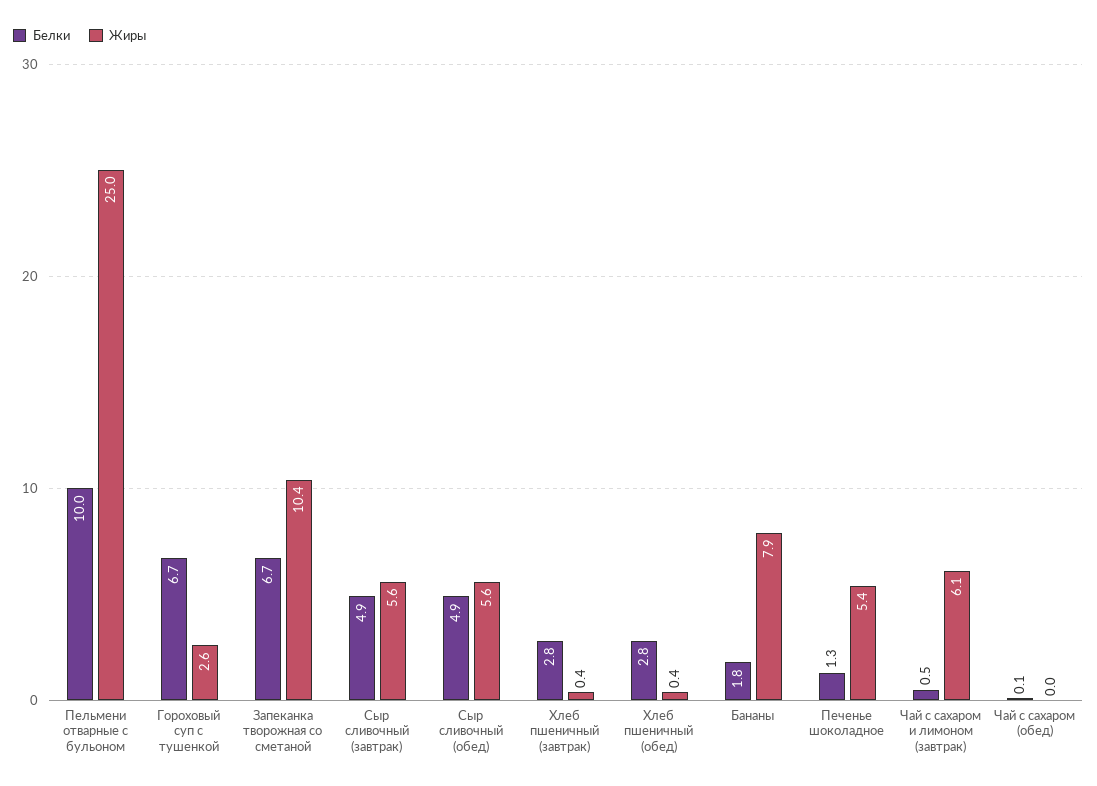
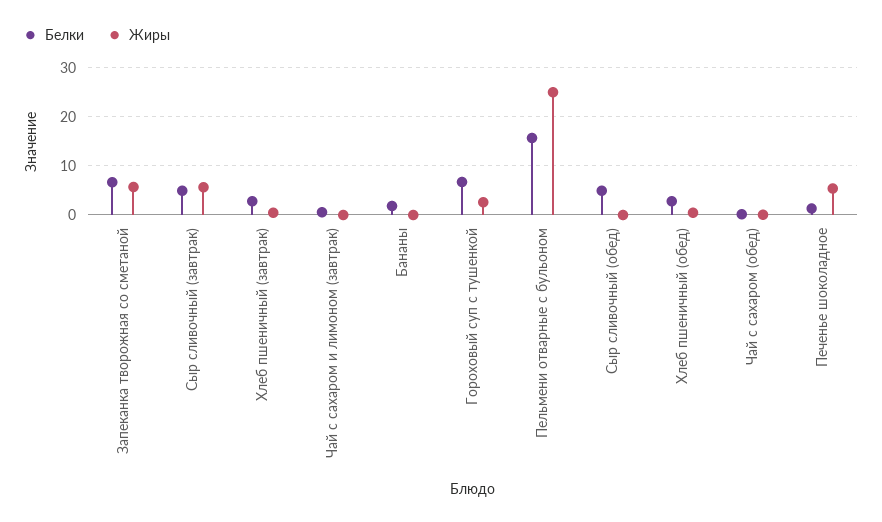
Белки, Пельмени отварные с бульоном: 10 -> 16
Жиры, Запеканка творожная со сметаной: 10.4 -> 6
Жиры, Сыр сливочный (обед): 5.6 -> 0
Жиры, Бананы: 7.9 -> 0
Жиры, Чай с сахаром и лимоном (завтрак): 6.1 -> 0

